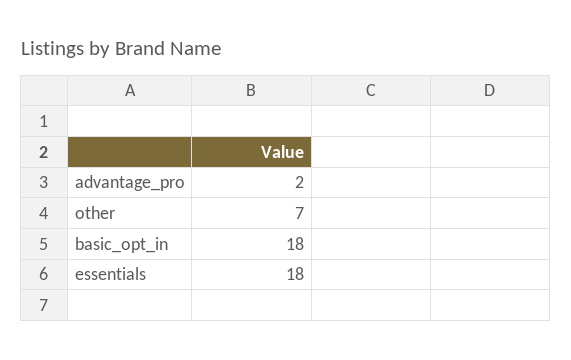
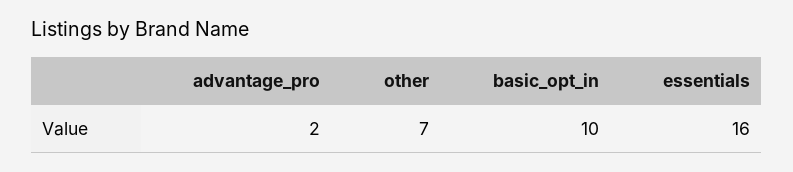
basic_opt_in: 18 -> 10
essentials: 18 -> 16

